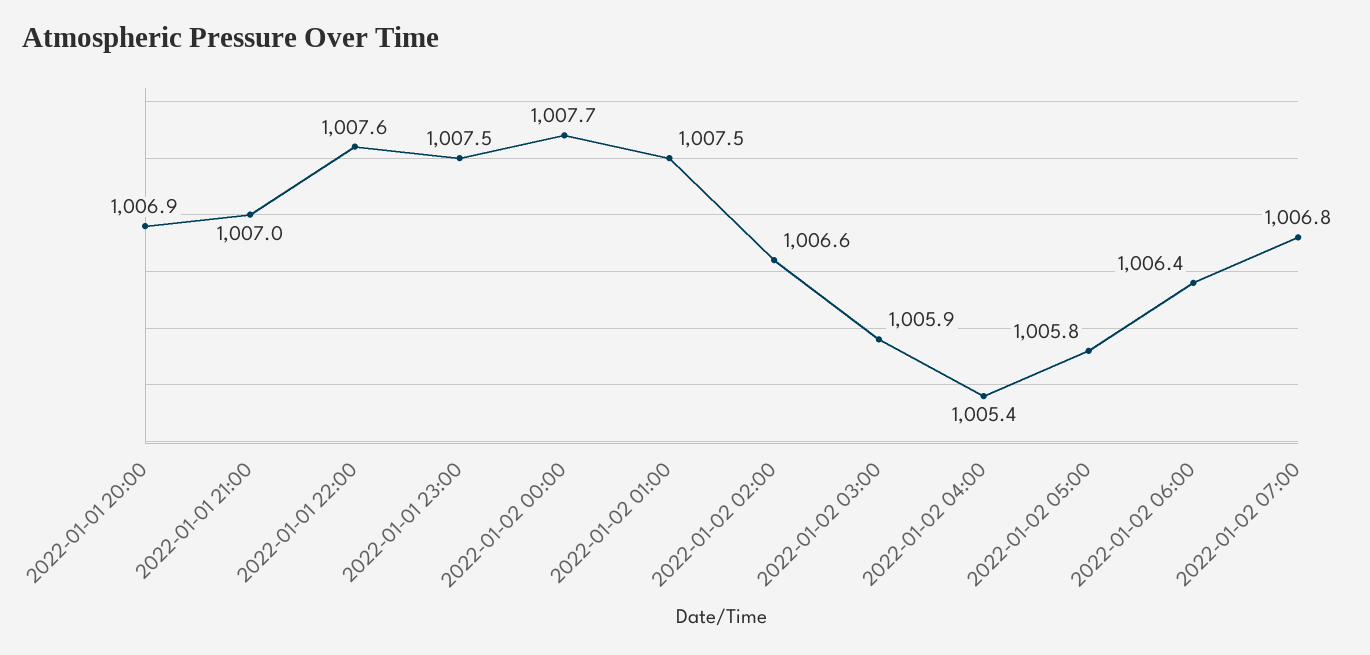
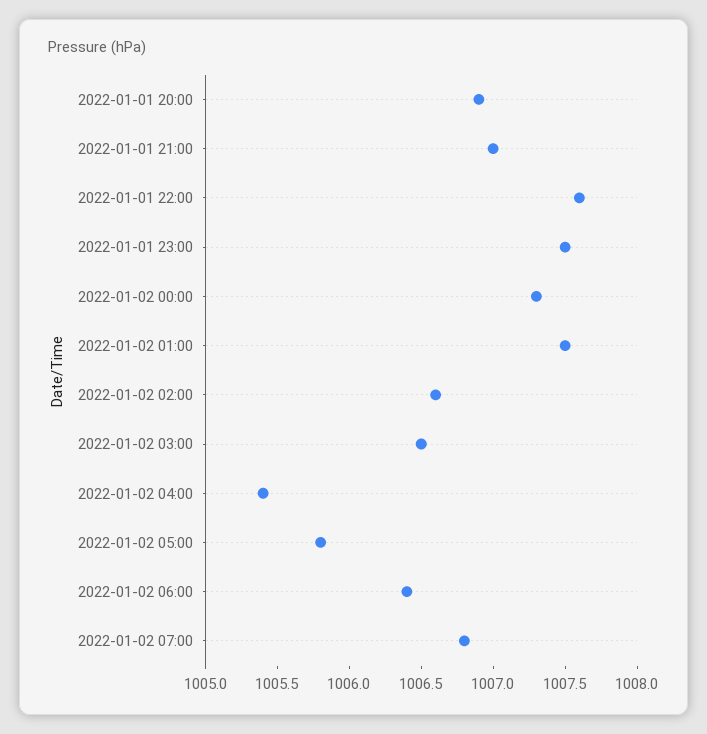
2022-01-02 00:00: 1007.7 -> 1007.3
2022-01-02 03:00: 1005.9 -> 1006.5

